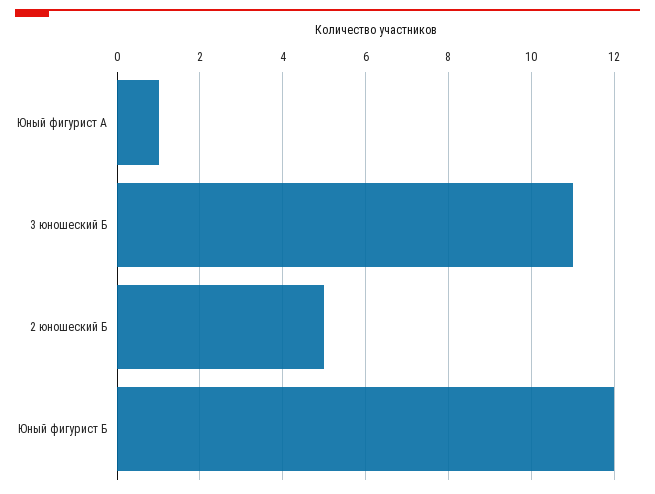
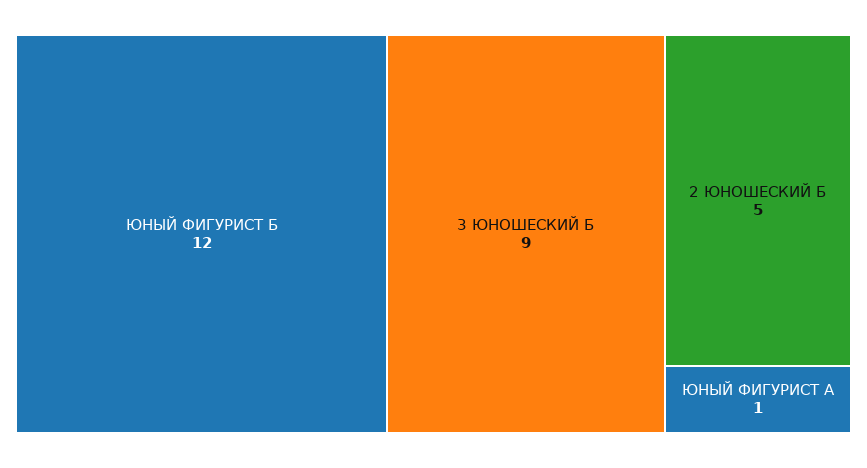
3 юношеский Б: 11 -> 9

